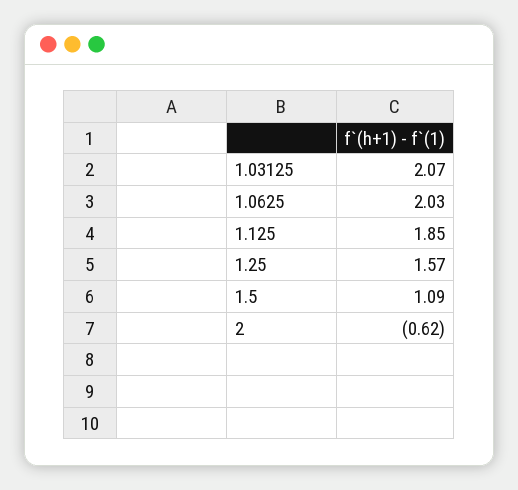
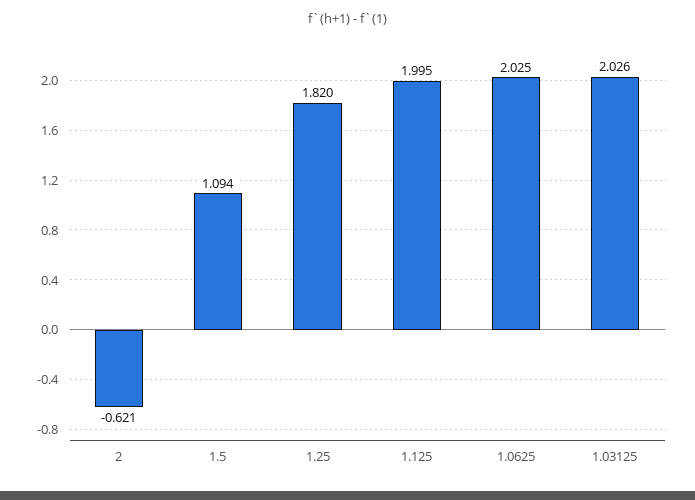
1.03125: 2.07 -> 2.026
1.125: 1.85 -> 1.995
1.25: 1.57 -> 1.82

